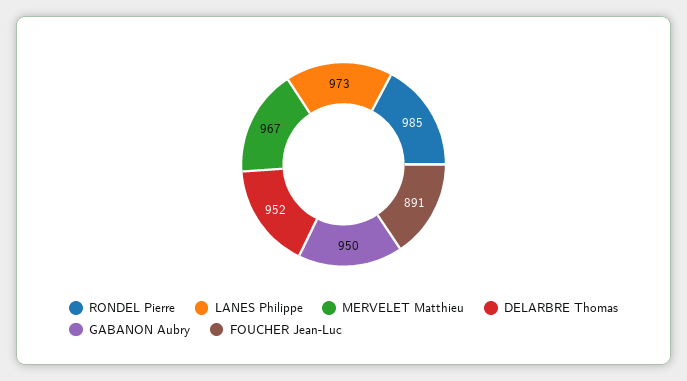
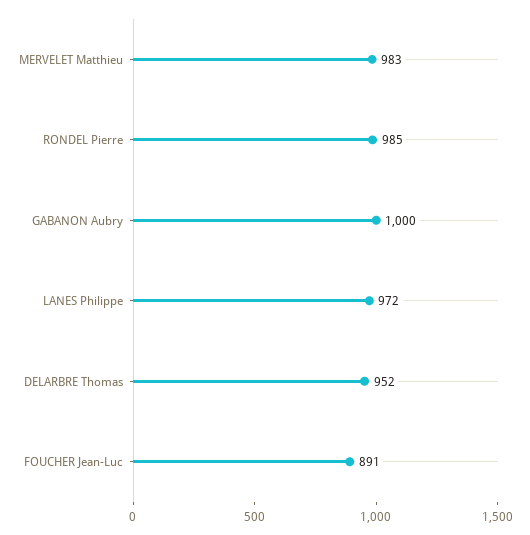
LANES Philippe: 973 -> 972
MERVELET Matthieu: 967 -> 983
GABANON Aubry: 950 -> 1000

